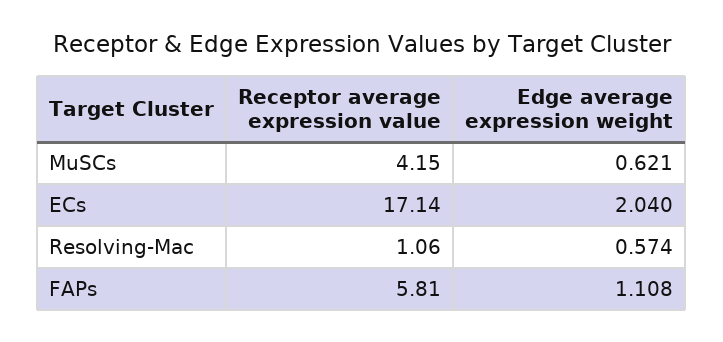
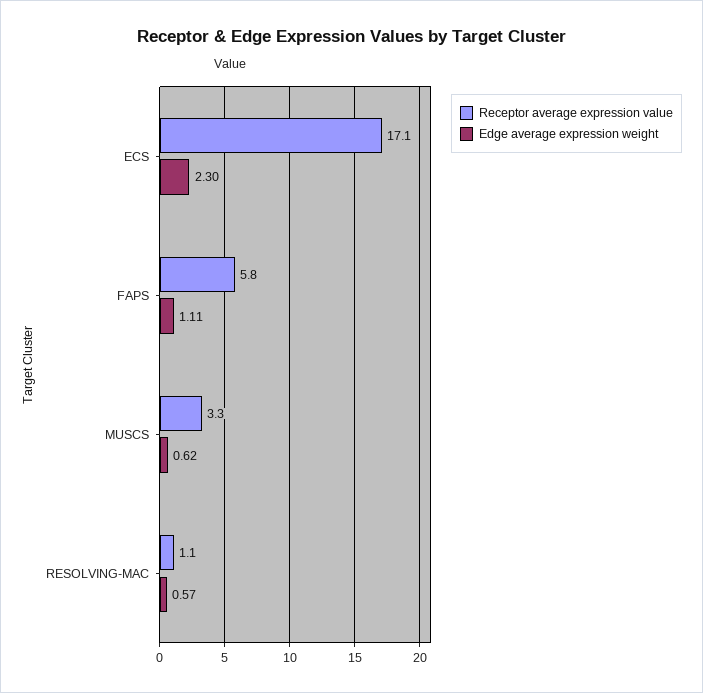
Receptor average expression value, MuSCs: 4.15 -> 3.3
Edge average expression weight, ECs: 2.04 -> 2.3

